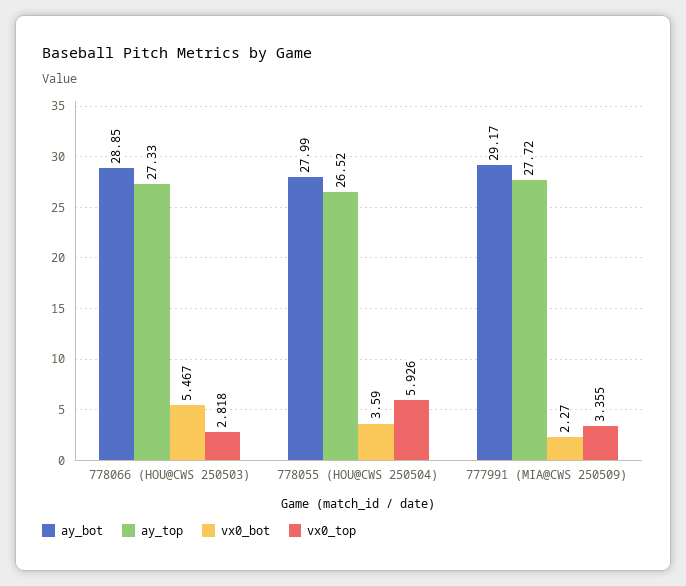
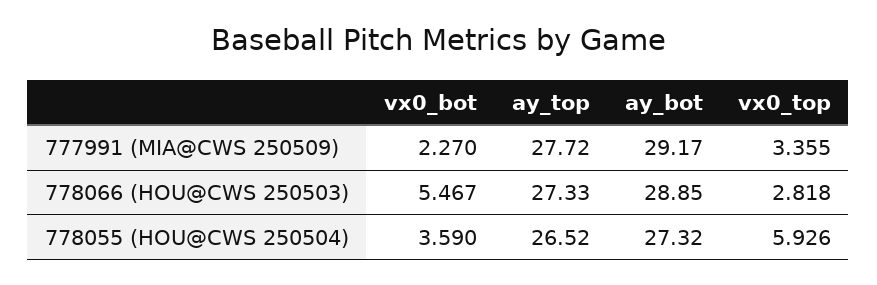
ay_bot, 778055 (HOU@CWS 250504): 27.99 -> 27.32

